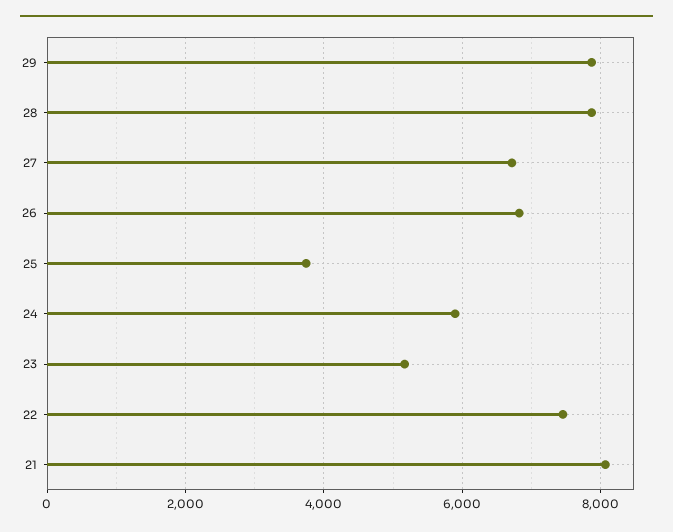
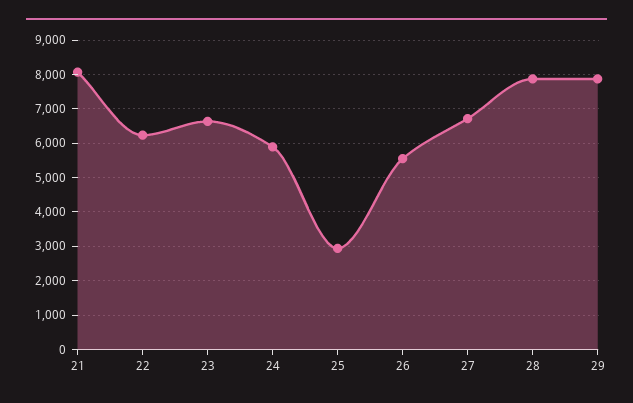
26: 6800 -> 5600
25: 3800 -> 3000
23: 5200 -> 6600
22: 7400 -> 6200

